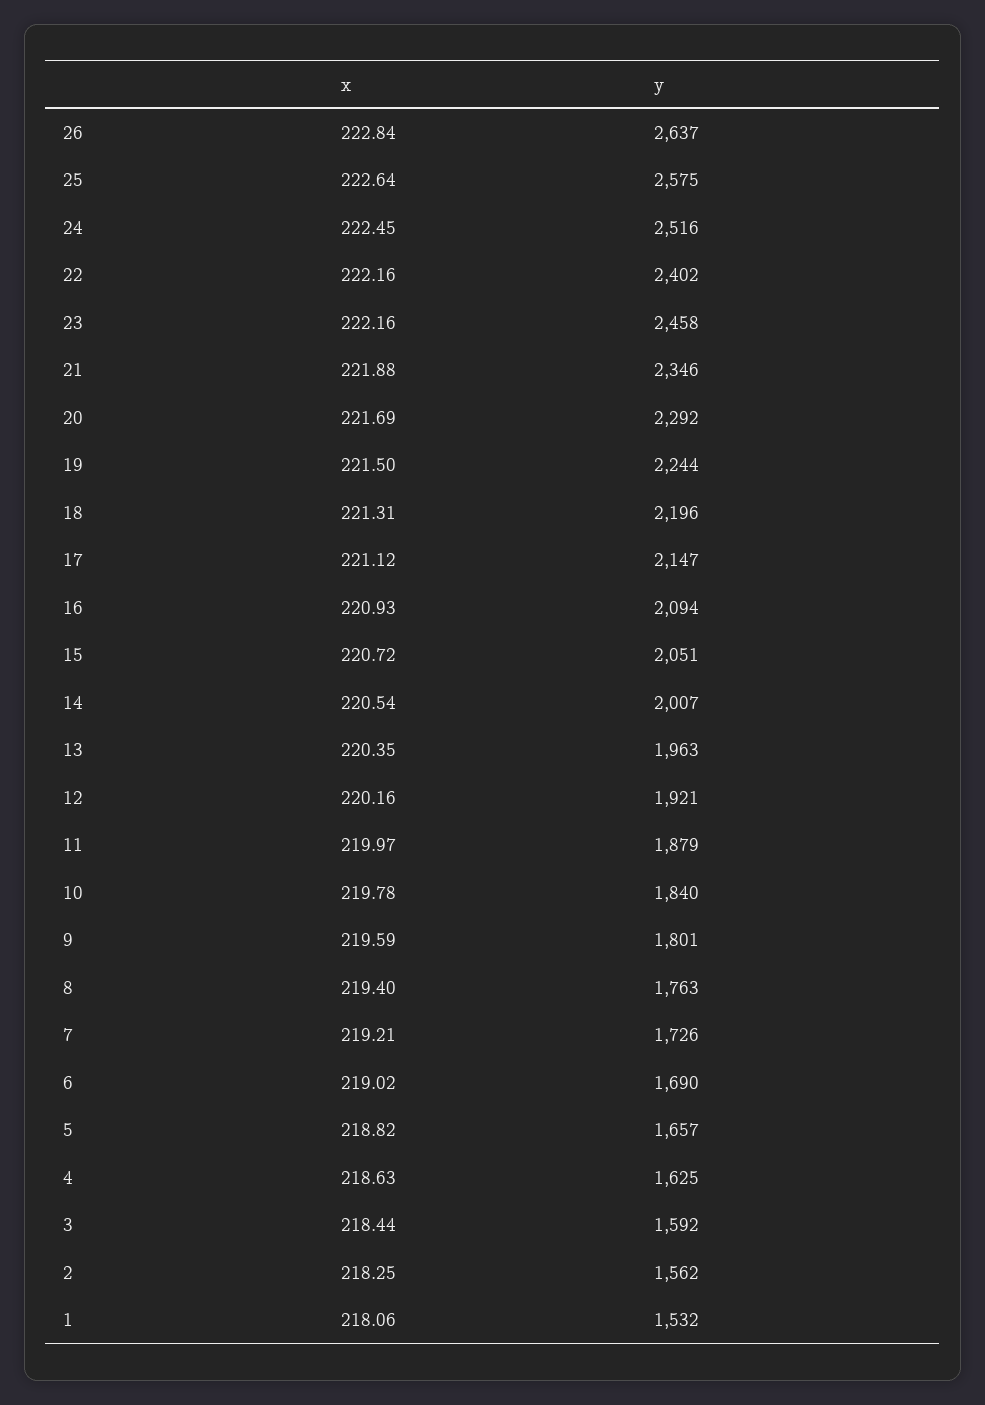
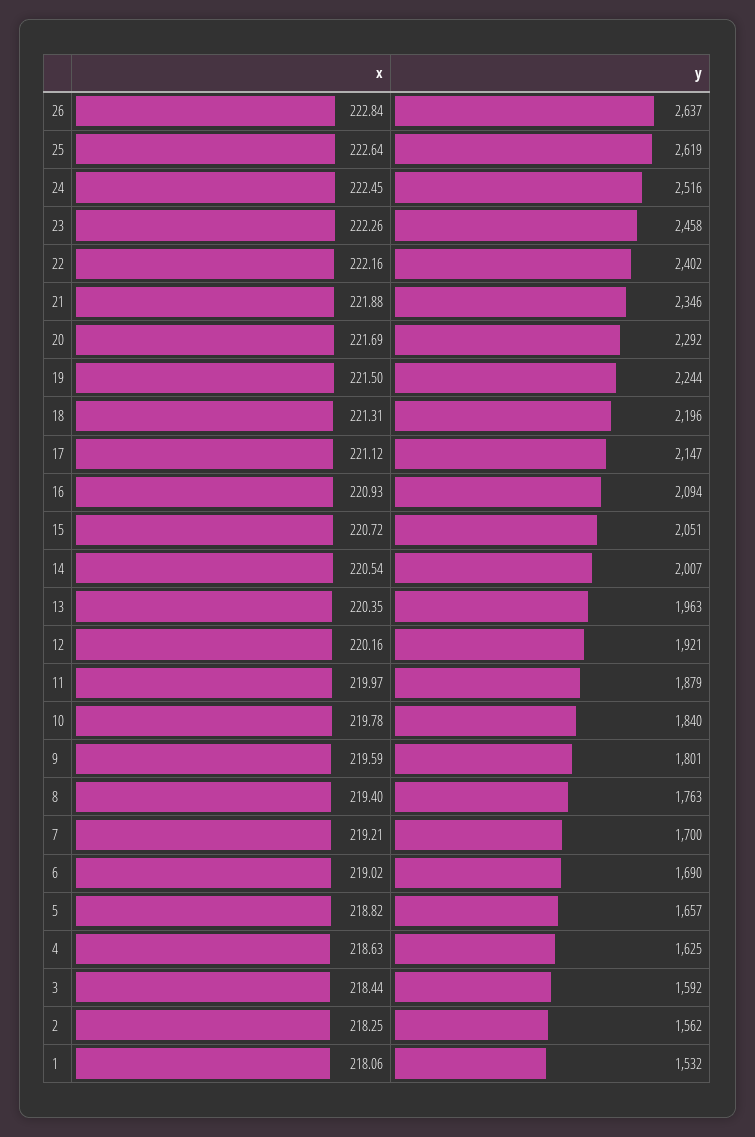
y, 25: 2575 -> 2619
x, 23: 222.16 -> 222.26
y, 7: 1726 -> 1700

